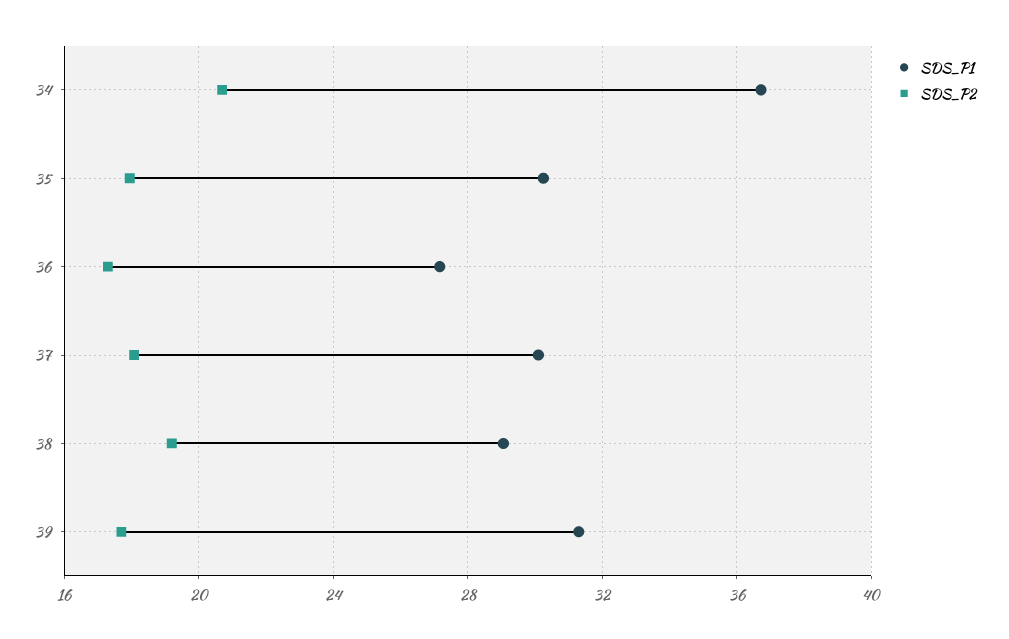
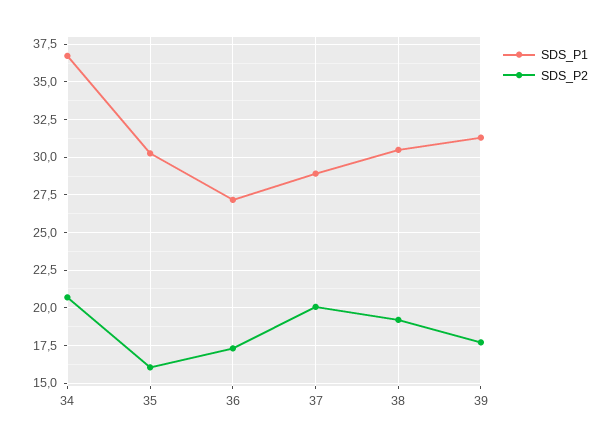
SDS_P2, 35: 18 -> 16
SDS_P1, 37: 30 -> 29
SDS_P2, 37: 18 -> 20
SDS_P1, 38: 29 -> 30.5

